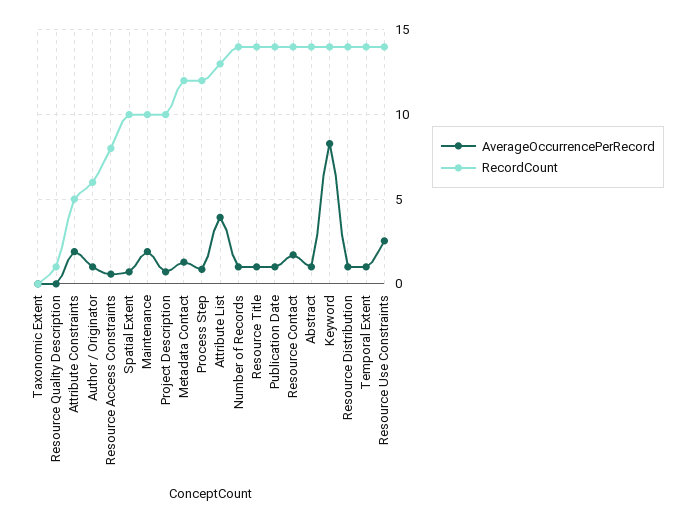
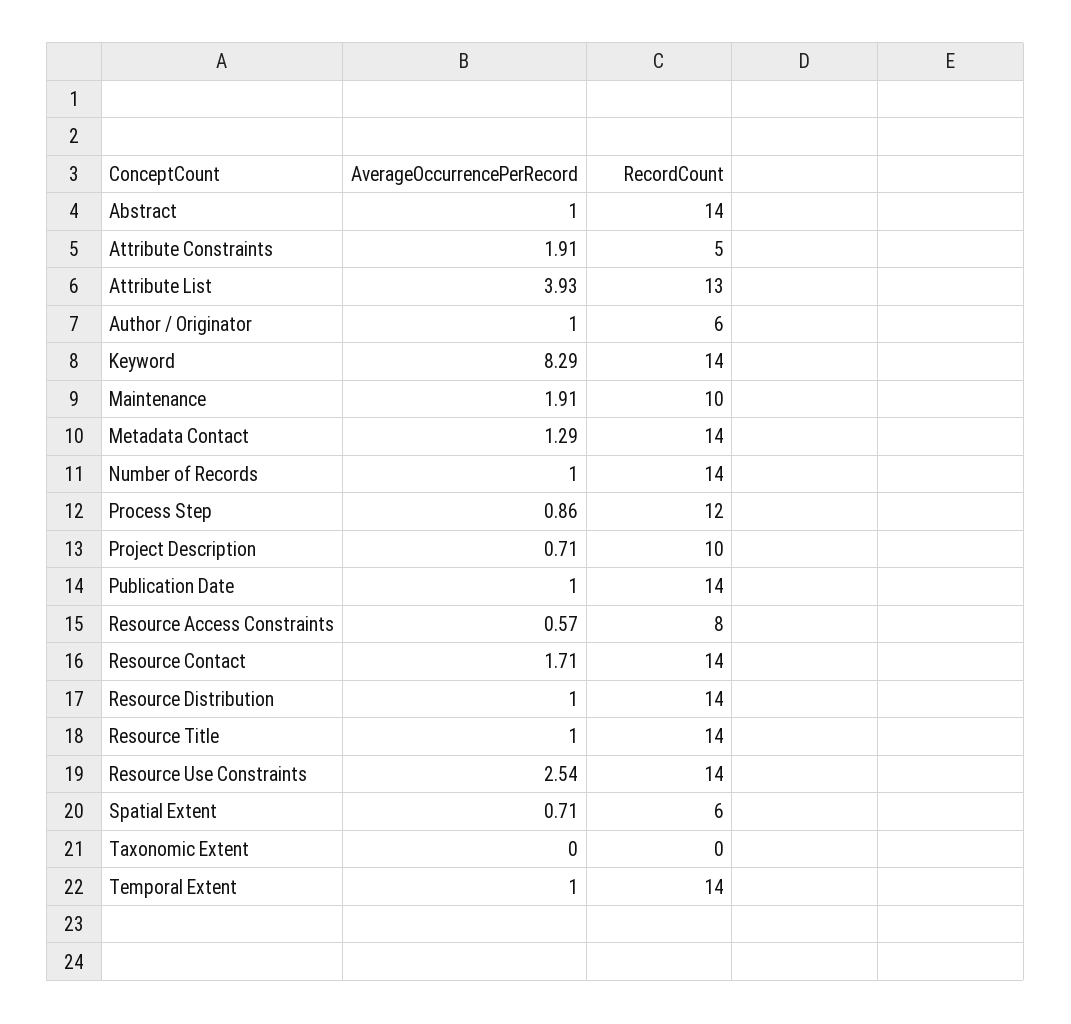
AverageOccurrencePerRecord, Resource Quality Description: 0 -> none
RecordCount, Resource Quality Description: 1 -> none
RecordCount, Spatial Extent: 10 -> 6
RecordCount, Metadata Contact: 12 -> 14

